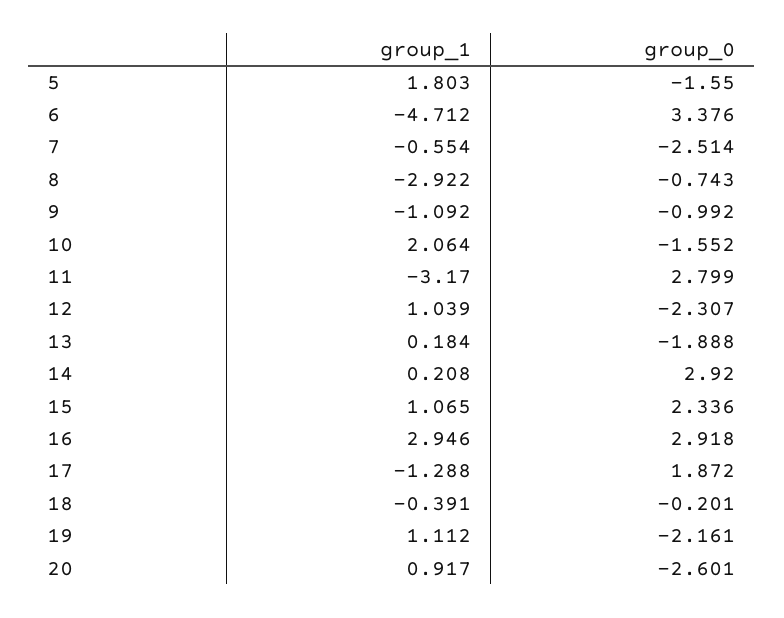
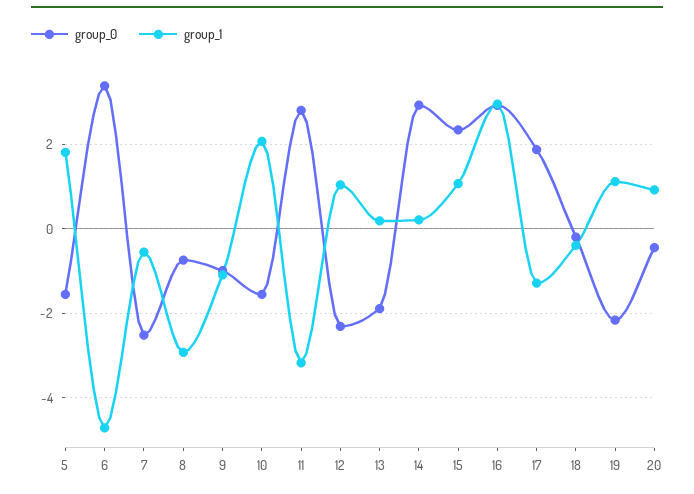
group_0, 20: -2.601 -> -0.4

